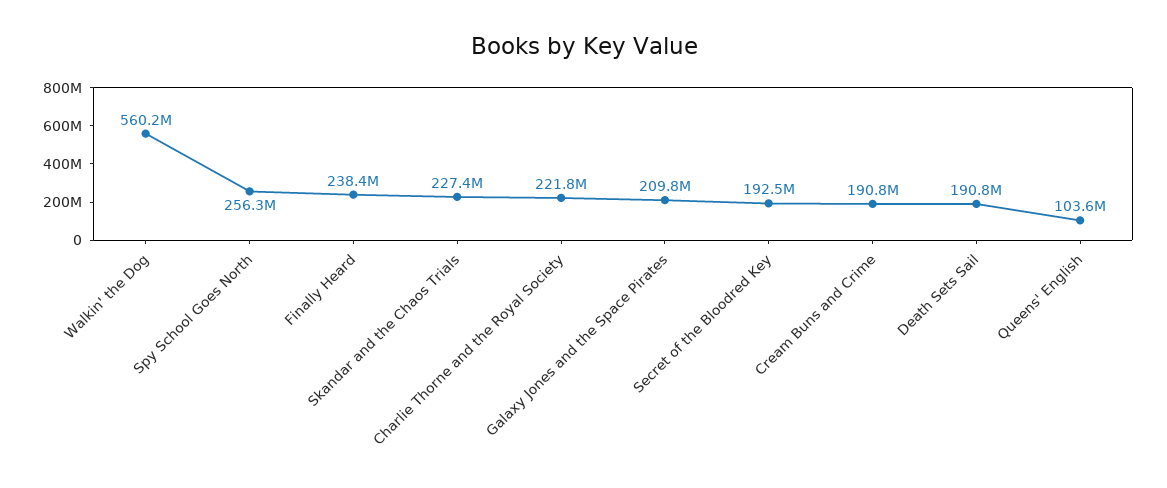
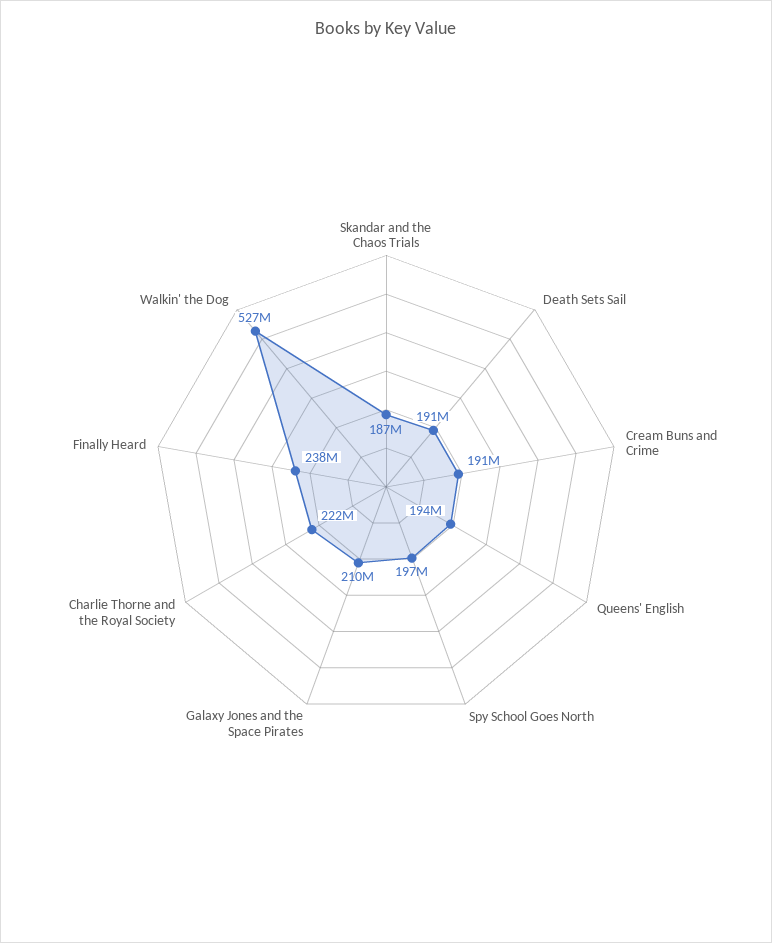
Walkin' the Dog: 560200000 -> 527000000
Spy School Goes North: 256300000 -> 197000000
Skandar and the Chaos Trials: 227400000 -> 187000000
Secret of the Bloodred Key: 192500000 -> none
Queens' English: 103600000 -> 194000000

